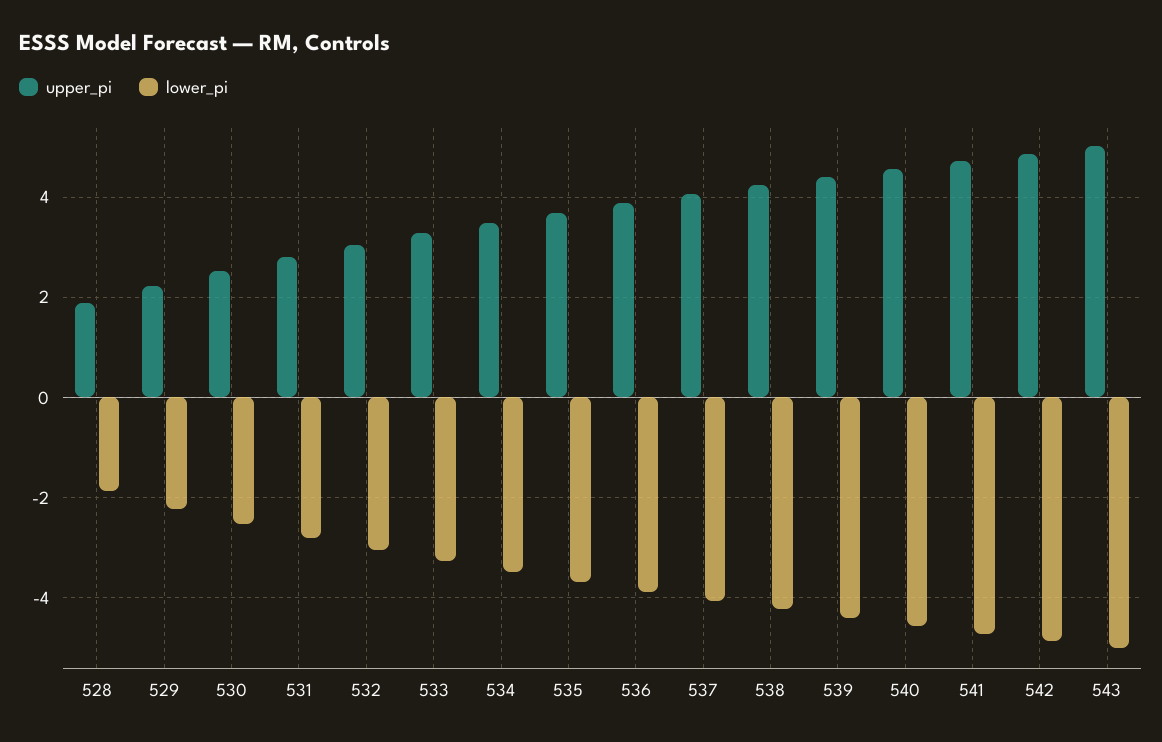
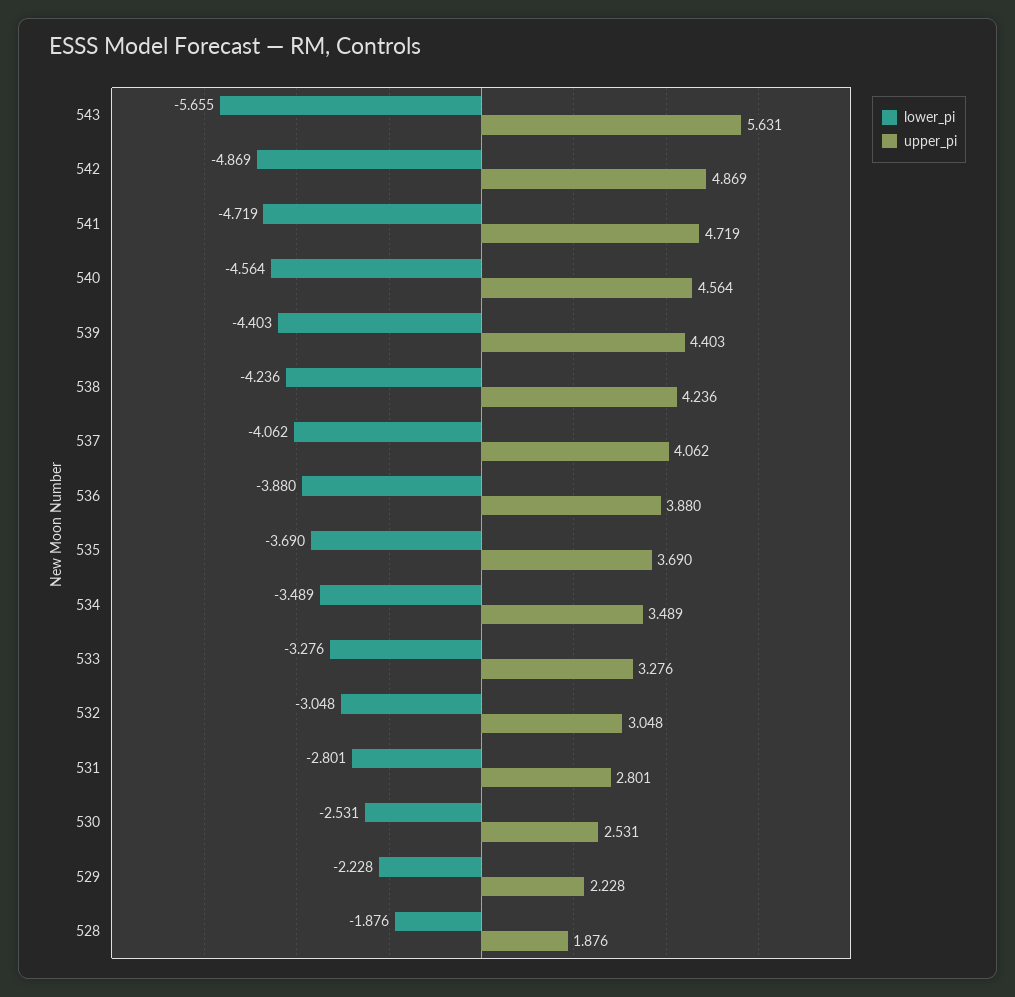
upper_pi, 543: 5 -> 5.631
lower_pi, 543: -5 -> -5.655

